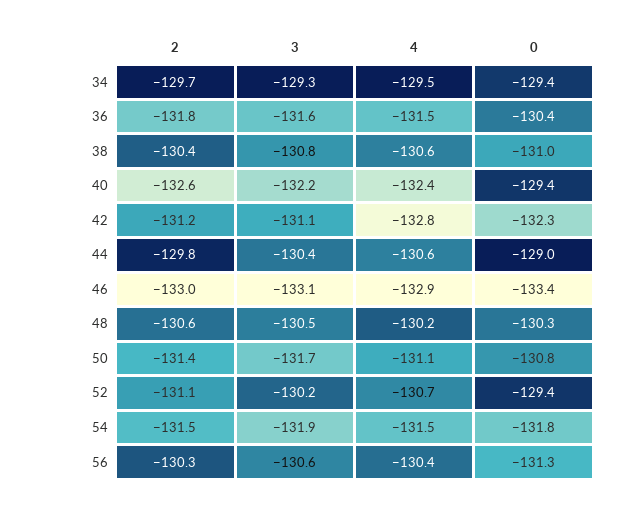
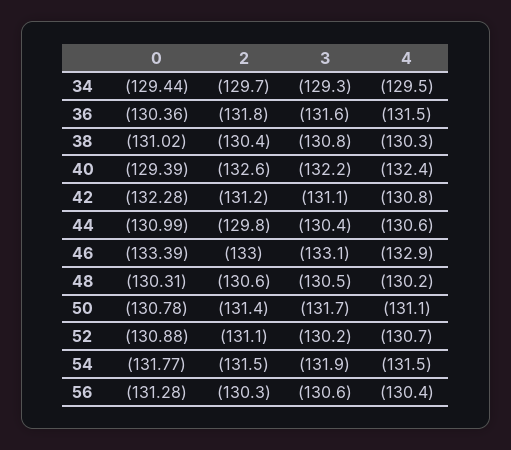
4, 38: -130.6 -> -130.3
4, 42: -132.8 -> -130.8
0, 44: -129 -> -130.99
0, 52: -129.4 -> -130.88

